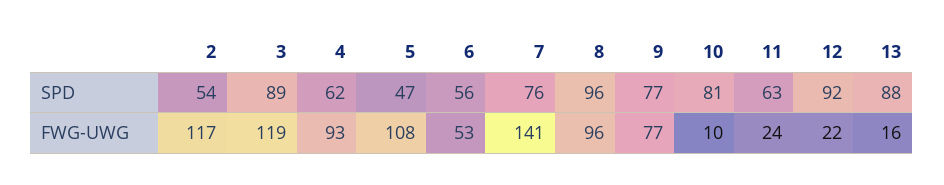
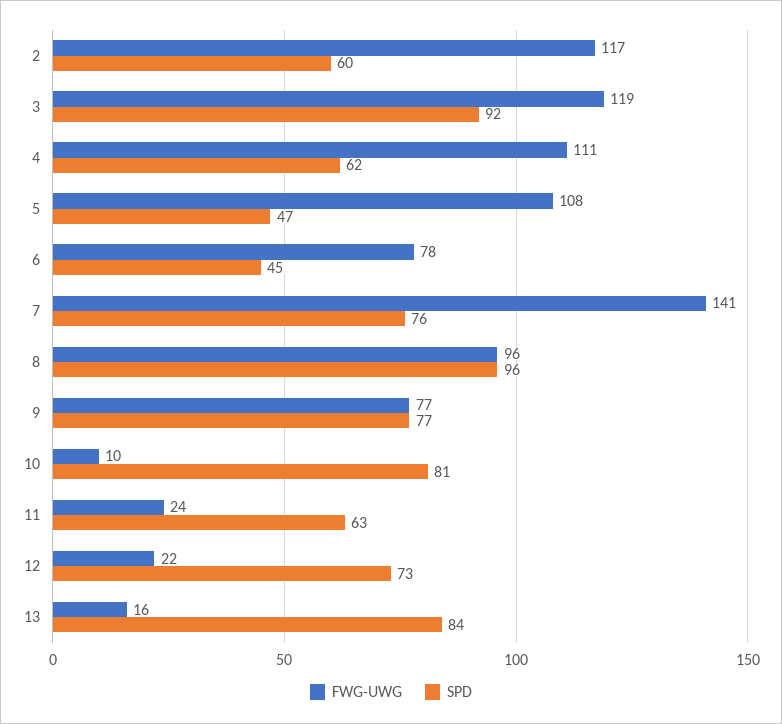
SPD, 2: 54 -> 60
SPD, 3: 89 -> 92
SPD, 6: 56 -> 45
SPD, 12: 92 -> 73
SPD, 13: 88 -> 84
FWG-UWG, 4: 93 -> 111
FWG-UWG, 6: 53 -> 78

